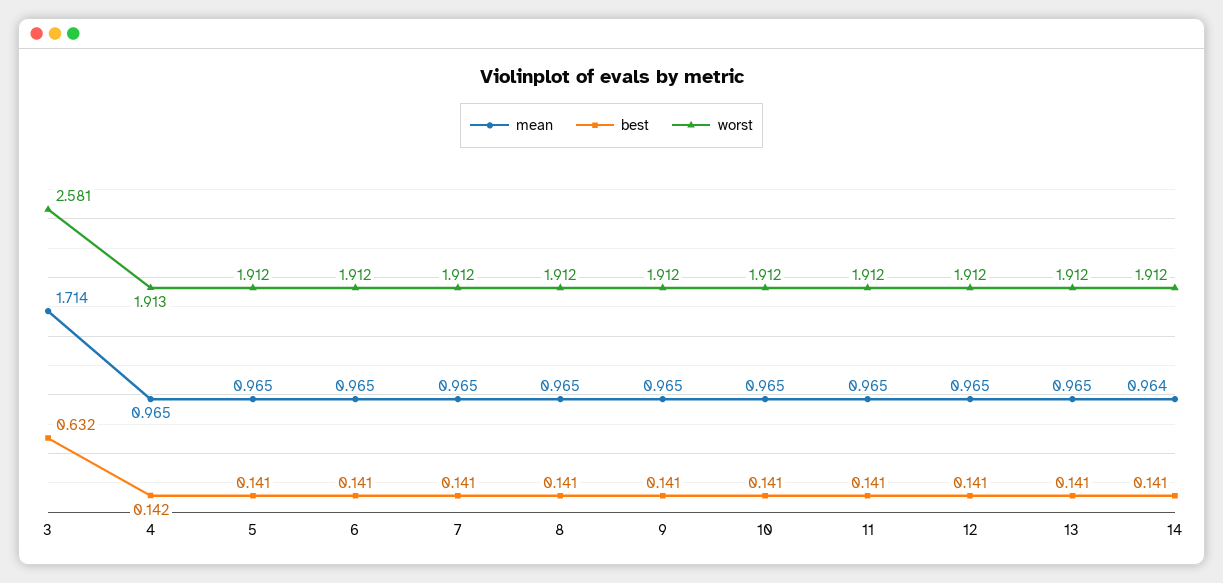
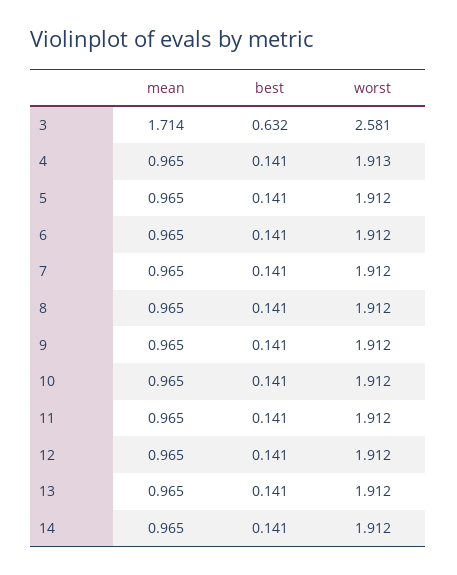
best, 4: 0.142 -> 0.141
mean, 14: 0.964 -> 0.965

